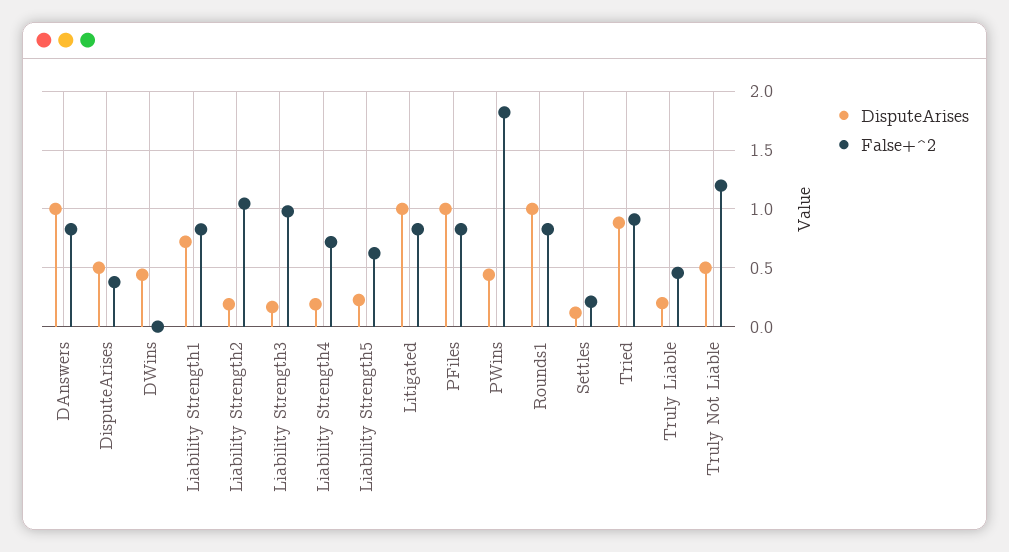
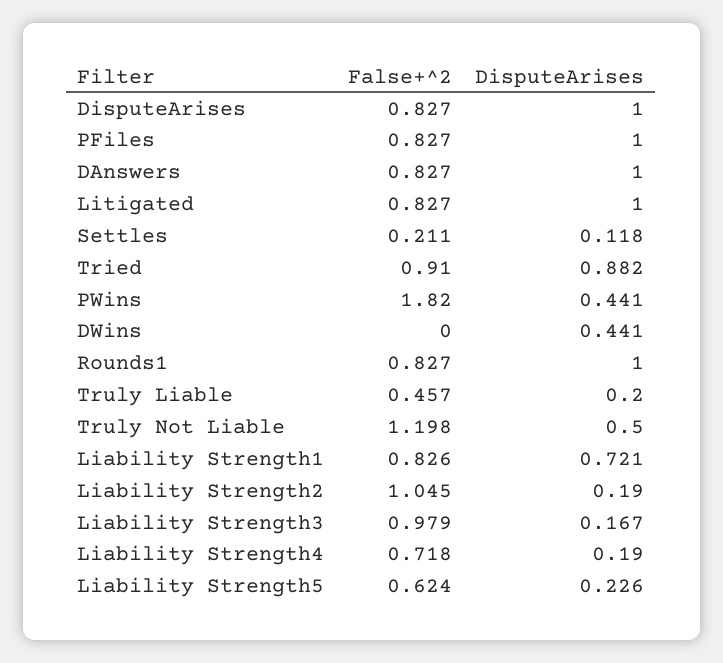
DisputeArises, DisputeArises: 0.5 -> 1
False+^2, DisputeArises: 0.4 -> 0.827

